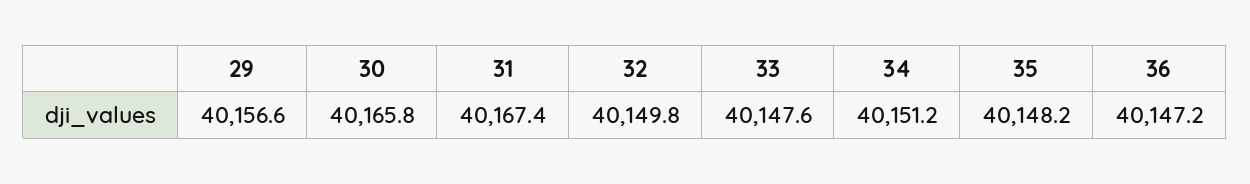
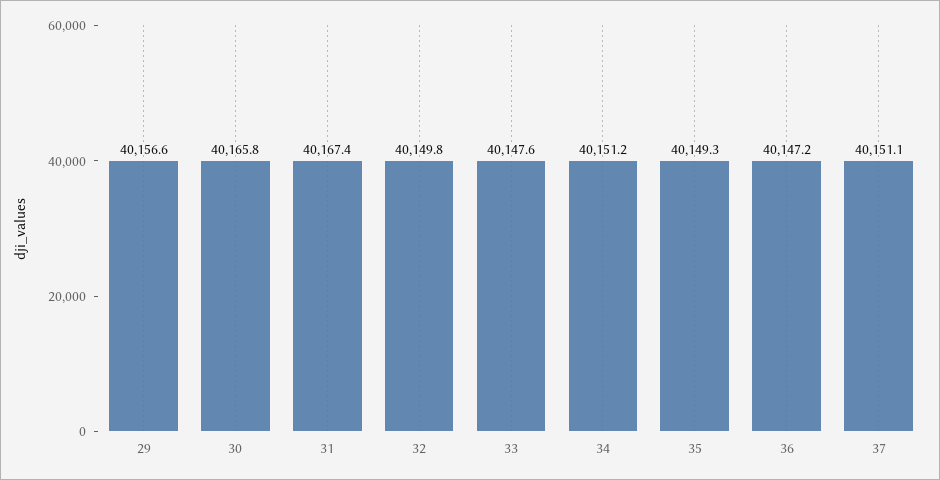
35: 40148.2 -> 40149.3
37: none -> 40151.1

